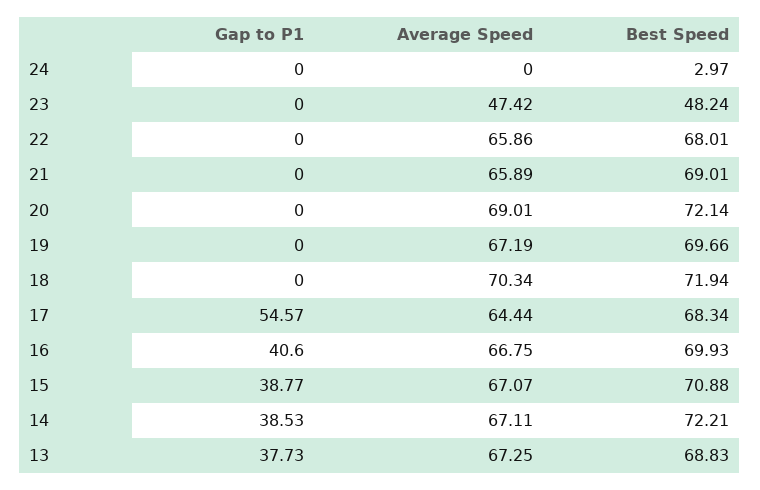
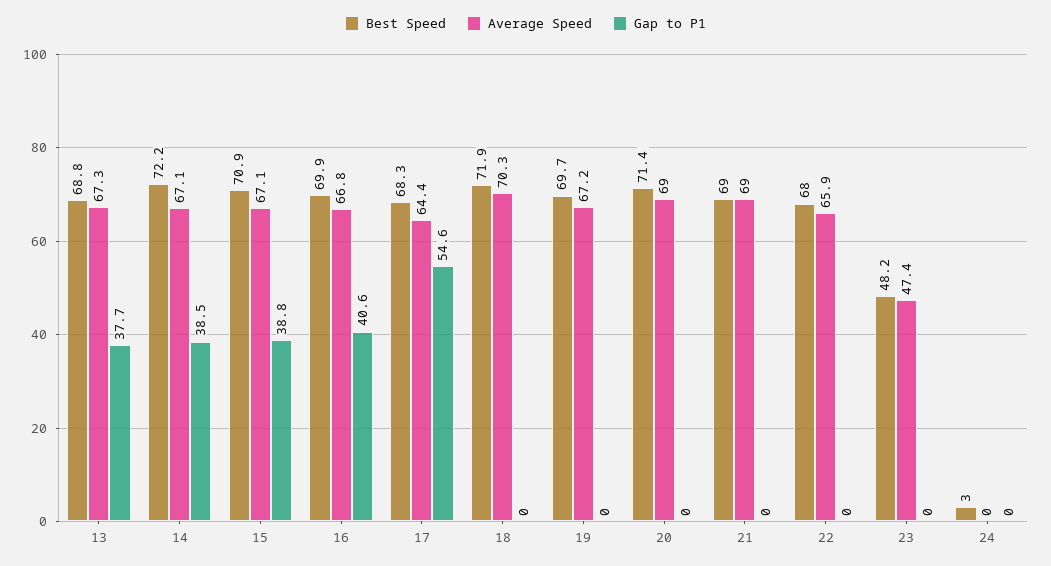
Average Speed, 21: 65.89 -> 69
Best Speed, 20: 72.14 -> 71.4

